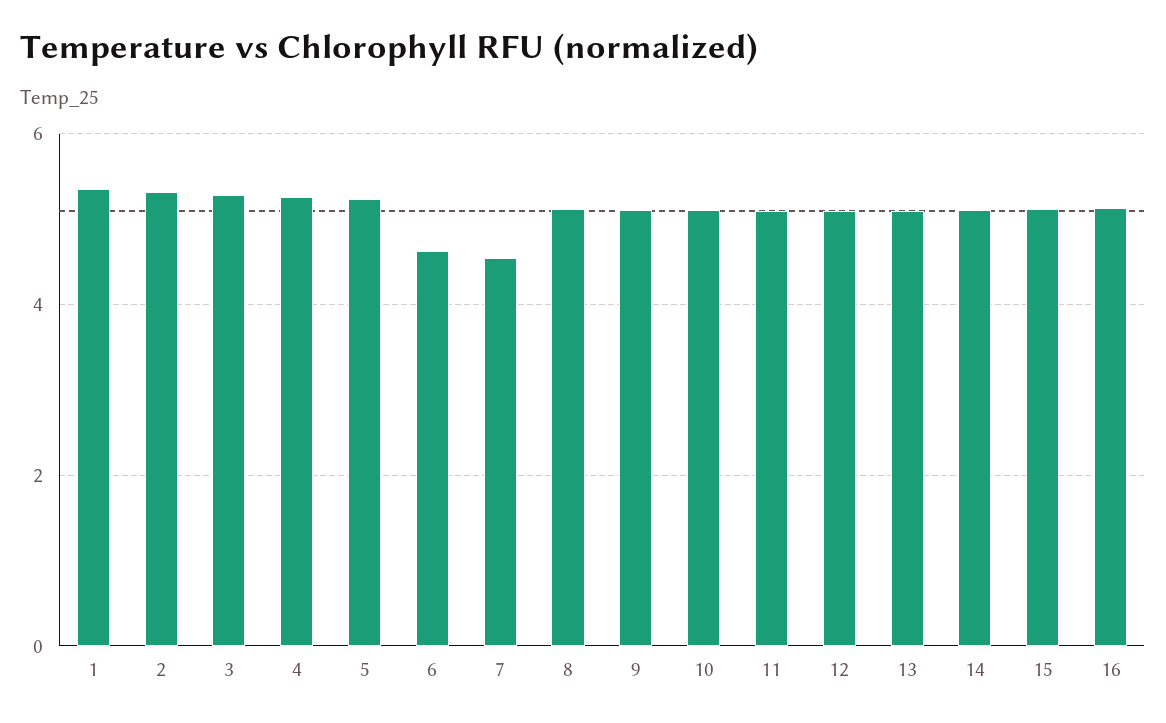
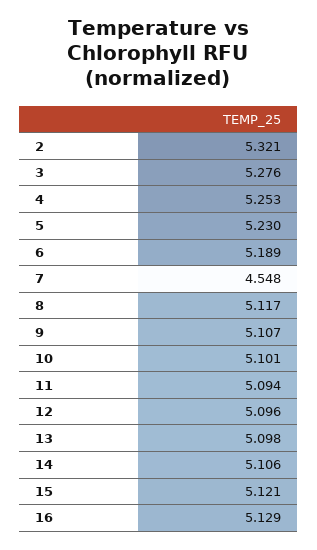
1: 5.4 -> none
6: 4.6 -> 5.189

